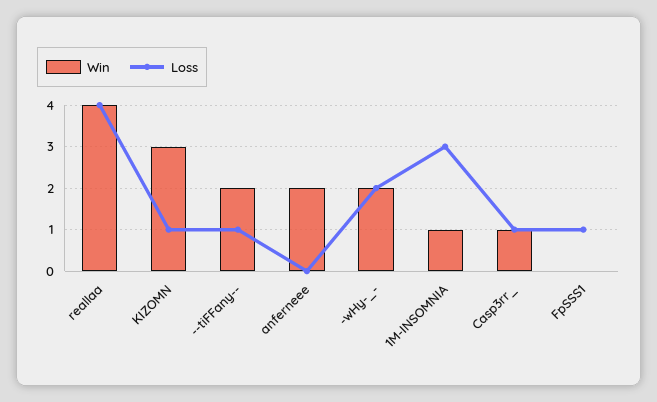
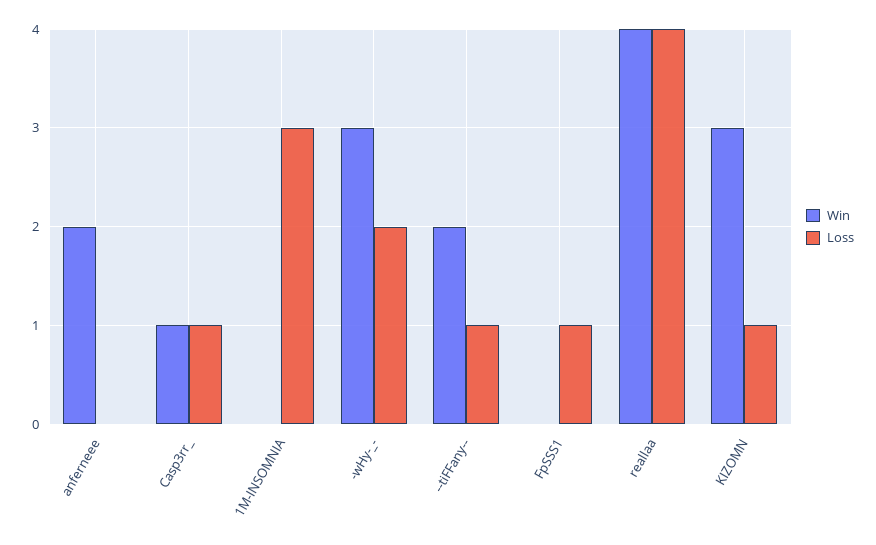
Win, -wHy-_-: 2 -> 3
Win, 1M-INSOMNIA: 1 -> 0

